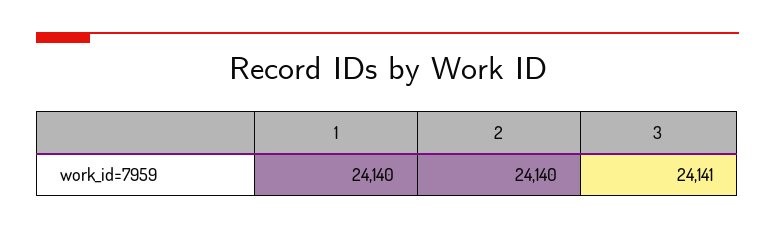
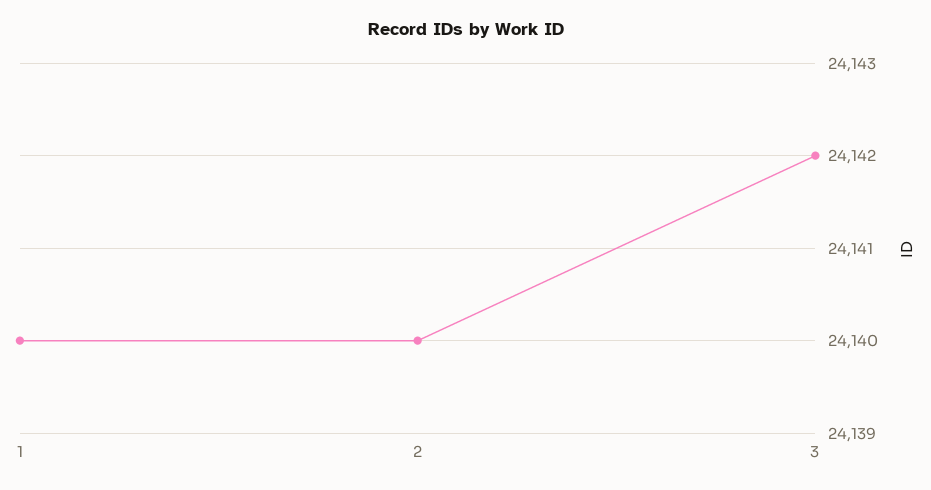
3: 24141 -> 24142

